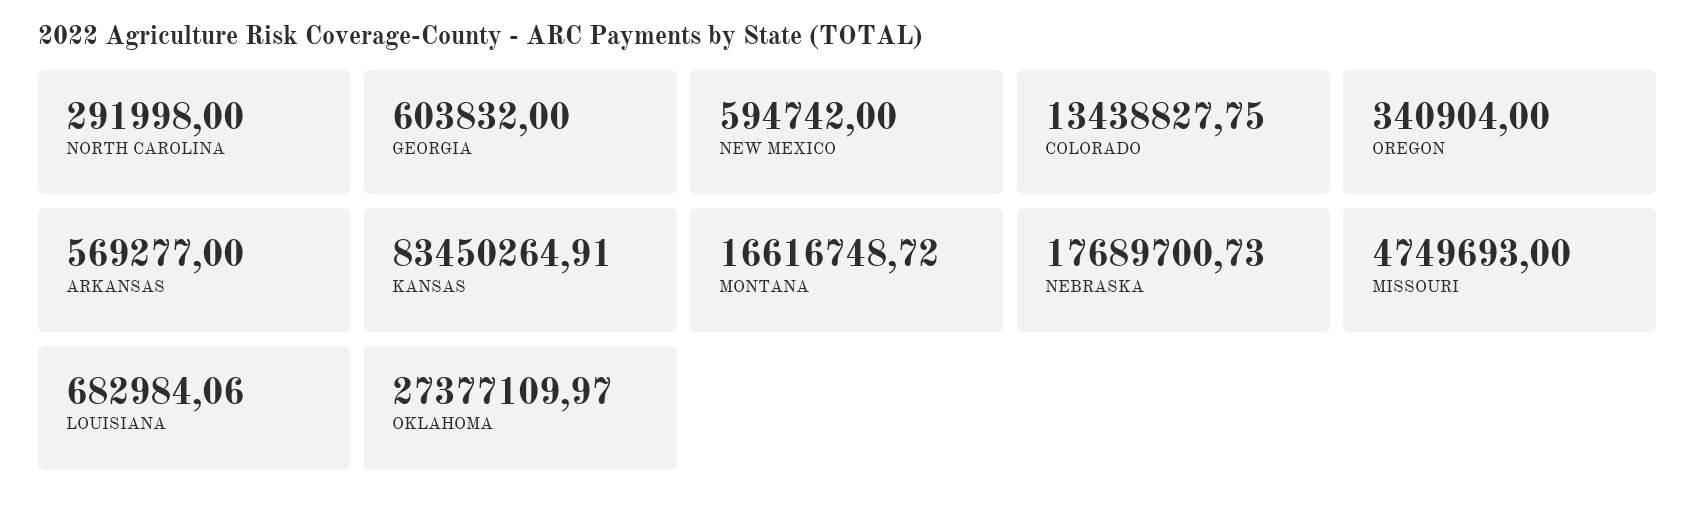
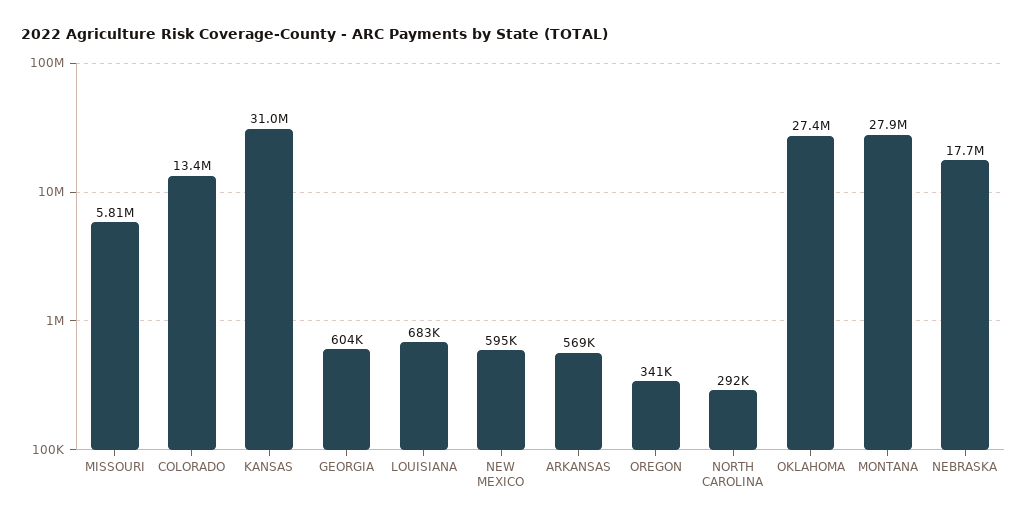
KANSAS: 83450264.91 -> 31000000
MONTANA: 16616748.72 -> 27900000
MISSOURI: 4749693 -> 5810000

